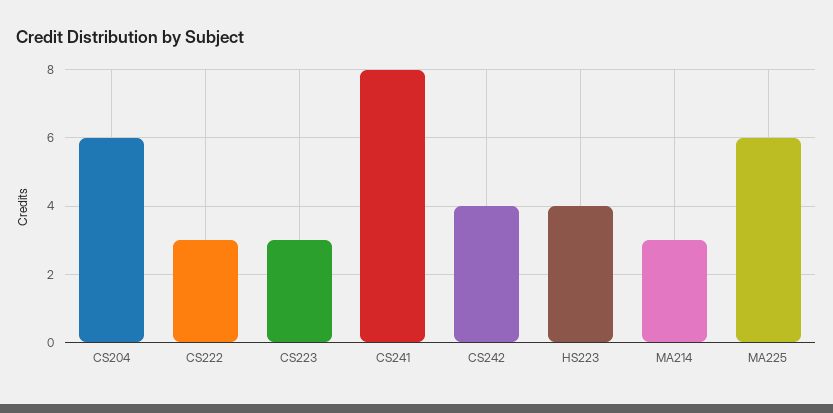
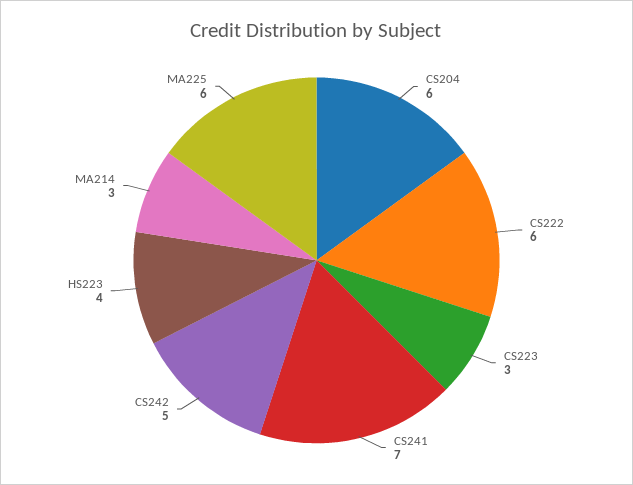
CS222: 3 -> 6
CS241: 8 -> 7
CS242: 4 -> 5

